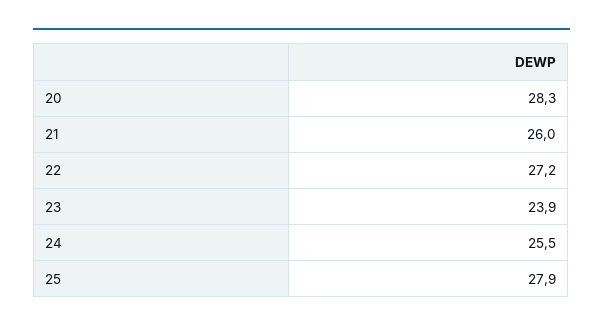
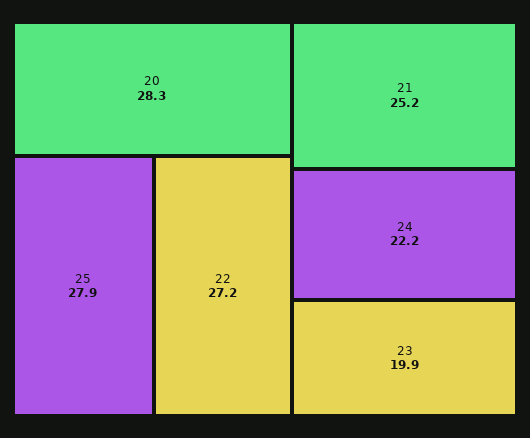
21: 26 -> 25.2
23: 23.9 -> 19.9
24: 25.5 -> 22.2

